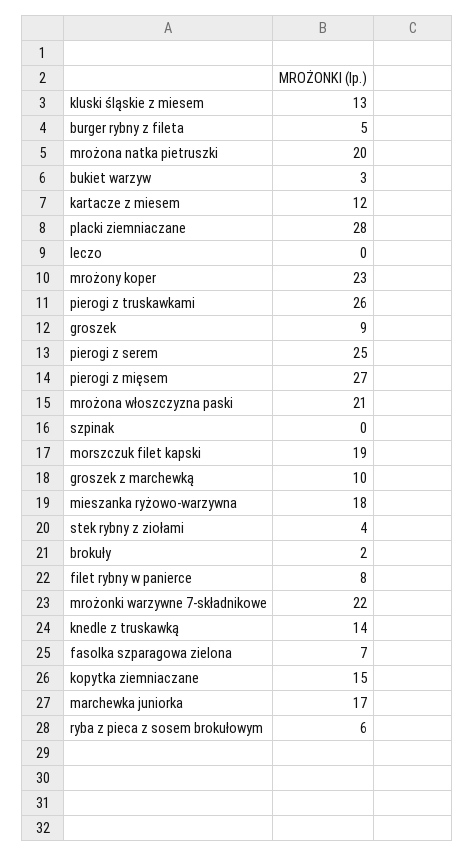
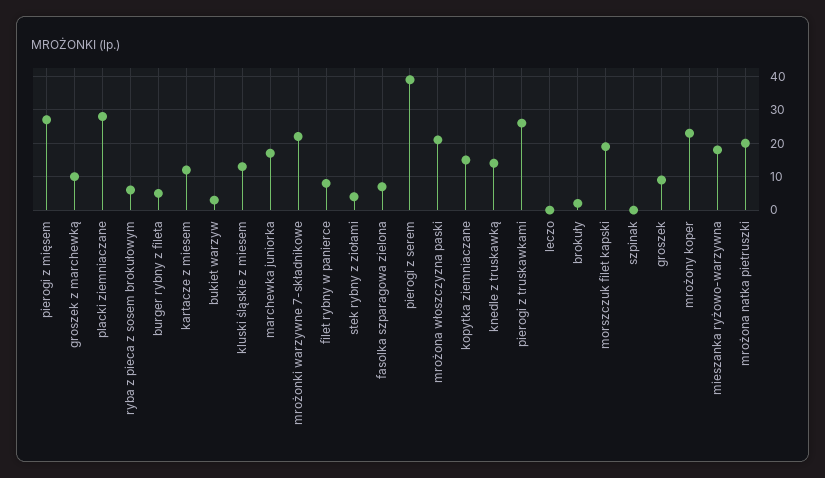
pierogi z serem: 25 -> 40

